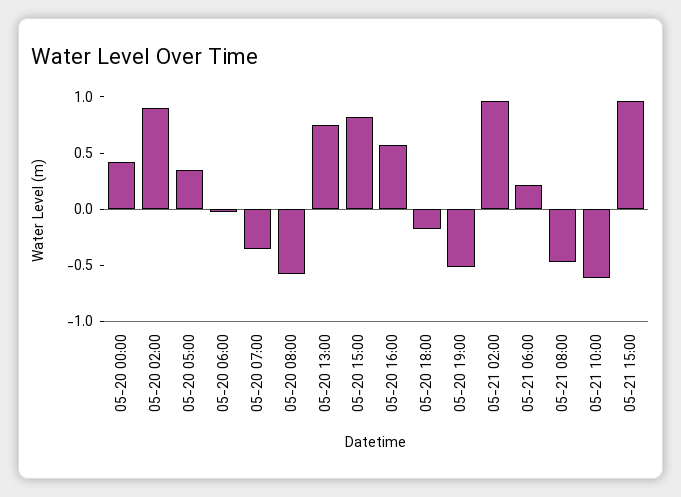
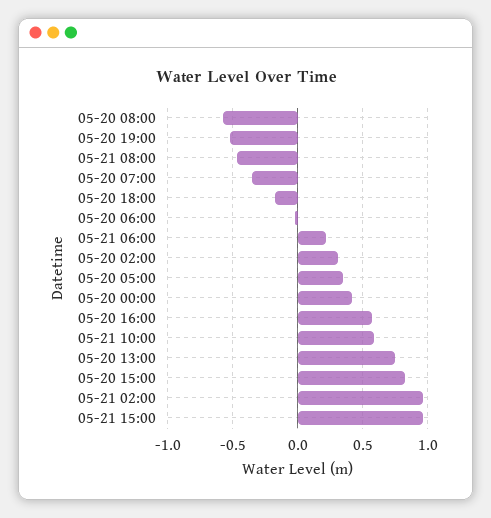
05-20 02:00: 0.9 -> 0.3
05-21 10:00: -0.6 -> 0.6

